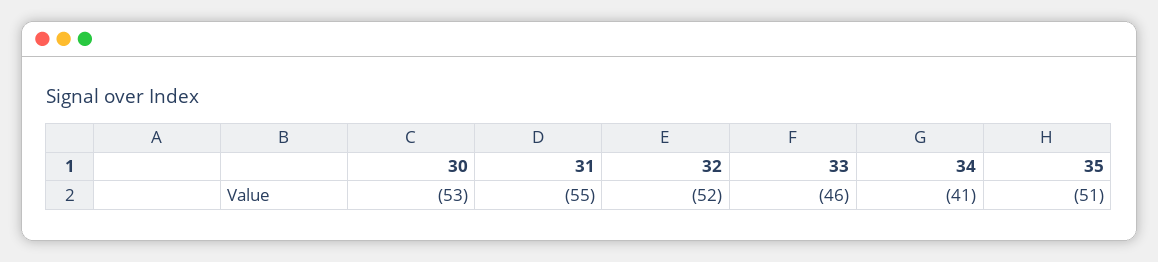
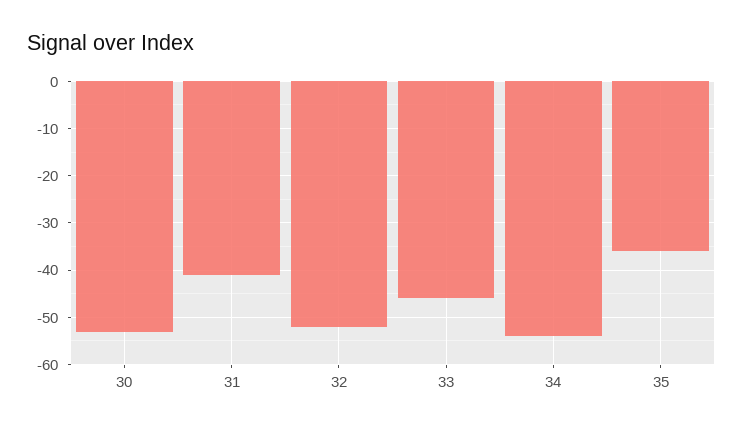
31: -55 -> -40
34: -41 -> -55
35: -51 -> -35

